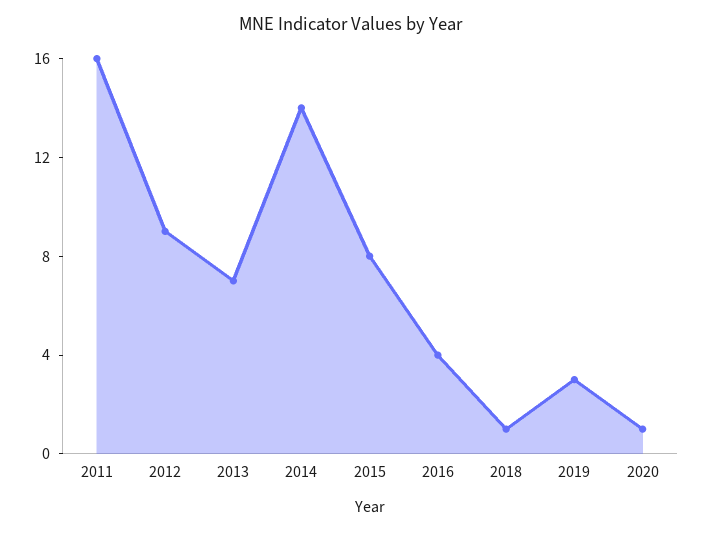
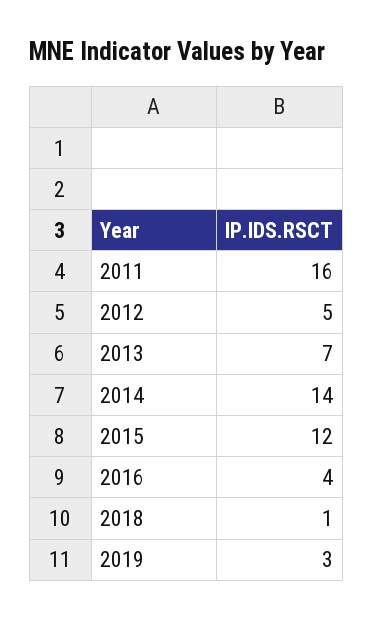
2012: 9 -> 5
2015: 8 -> 12
2020: 1 -> none

